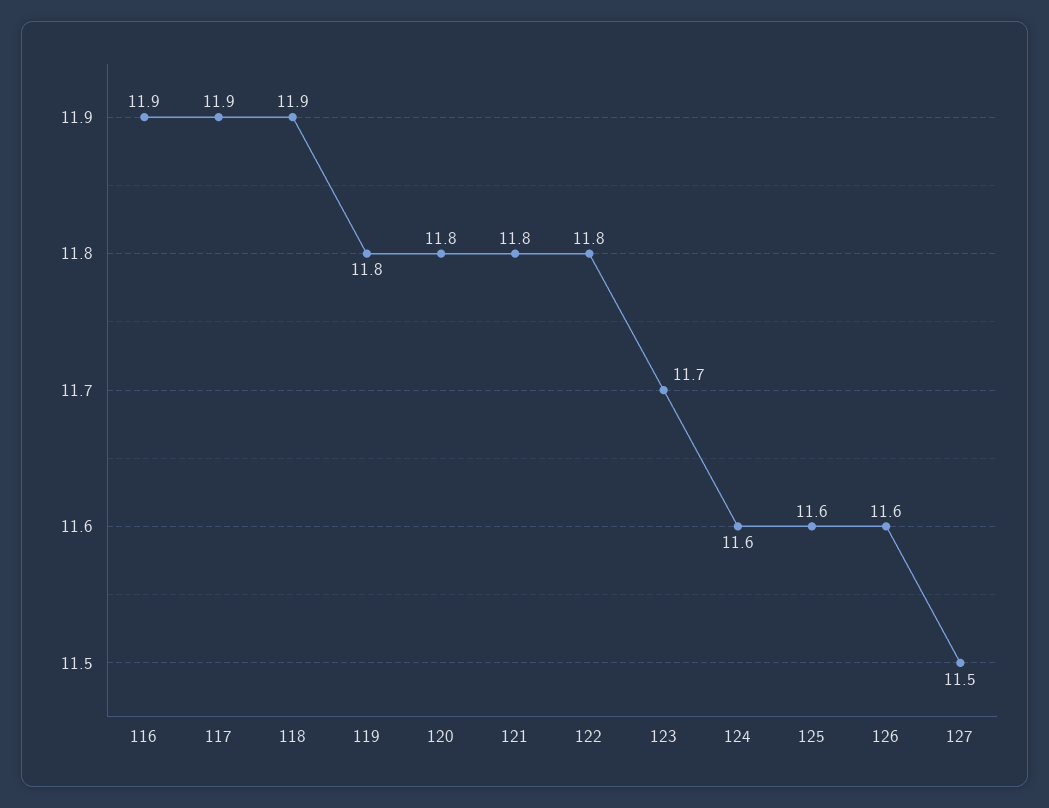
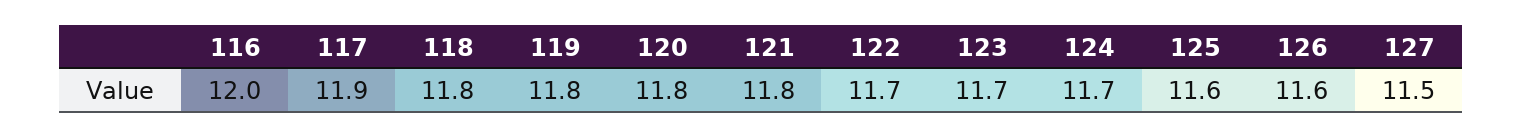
116: 11.9 -> 12
118: 11.9 -> 11.8
122: 11.8 -> 11.7
124: 11.6 -> 11.7

